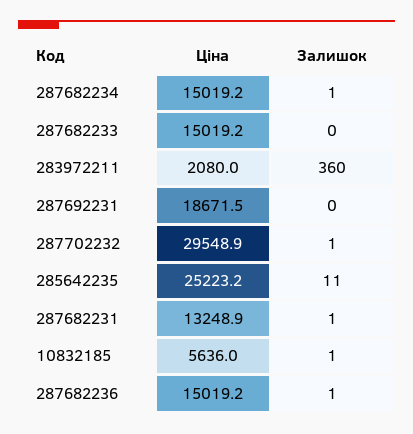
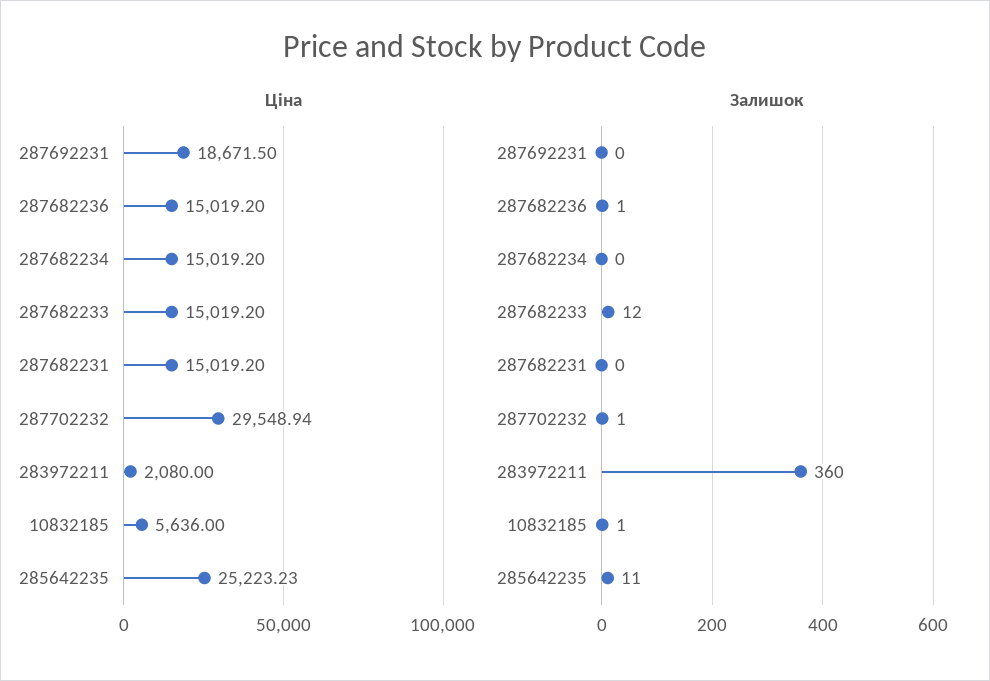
Залишок, 287682234: 1 -> 0
Залишок, 287682233: 0 -> 12
Ціна, 287682231: 13248.9 -> 15019.2
Залишок, 287682231: 1 -> 0

